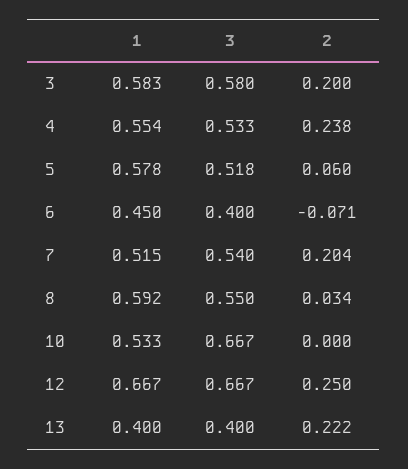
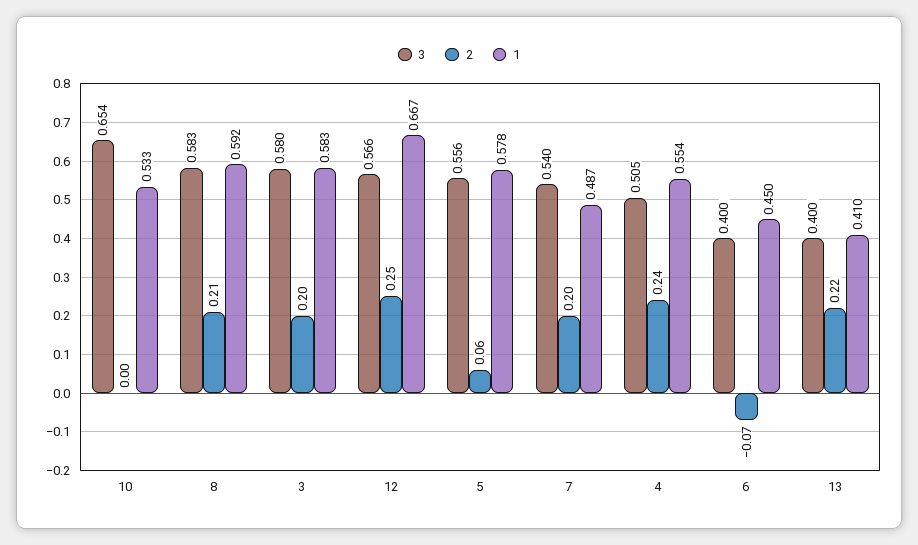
3, 4: 0.533 -> 0.505
3, 5: 0.518 -> 0.556
1, 7: 0.515 -> 0.487
3, 8: 0.55 -> 0.583
2, 8: 0.034 -> 0.21
3, 10: 0.667 -> 0.654
3, 12: 0.667 -> 0.566
1, 13: 0.4 -> 0.41

